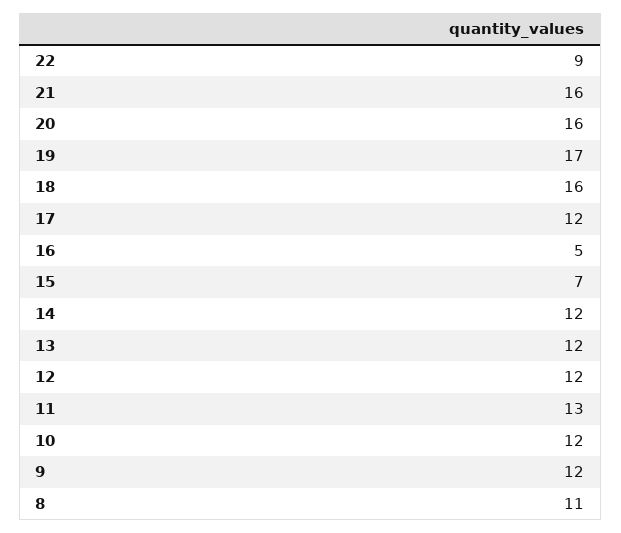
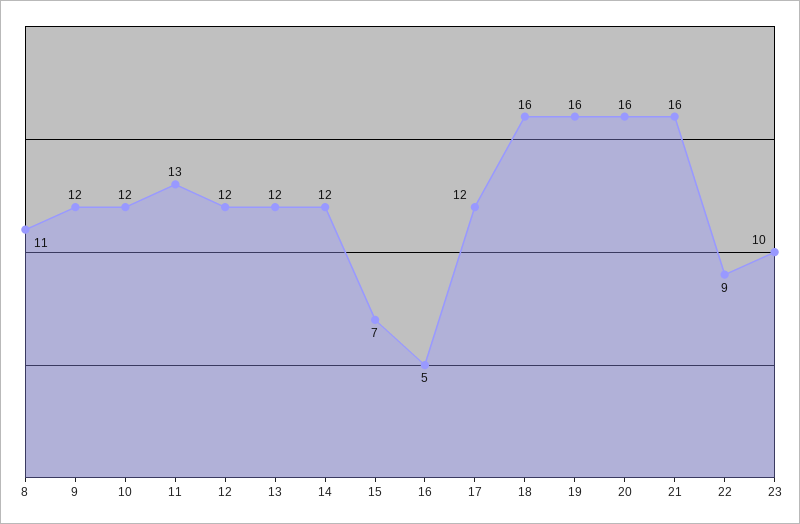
19: 17 -> 16
23: none -> 10

